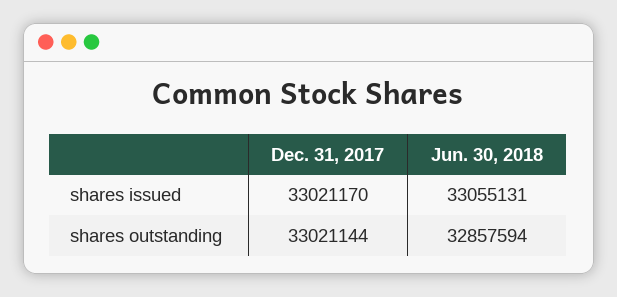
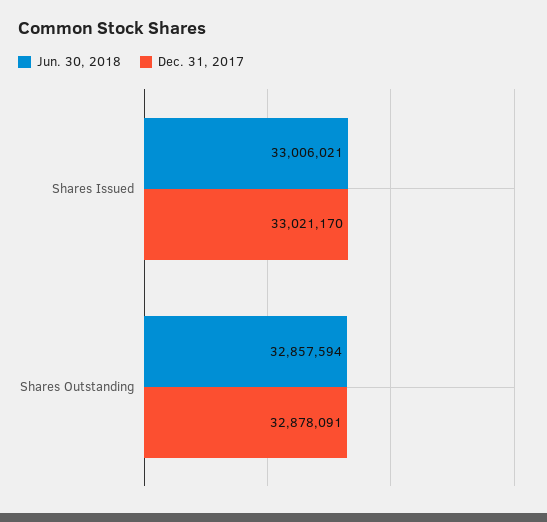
Jun. 30, 2018, shares issued: 33055131 -> 33006021
Dec. 31, 2017, shares outstanding: 33021144 -> 32878091

